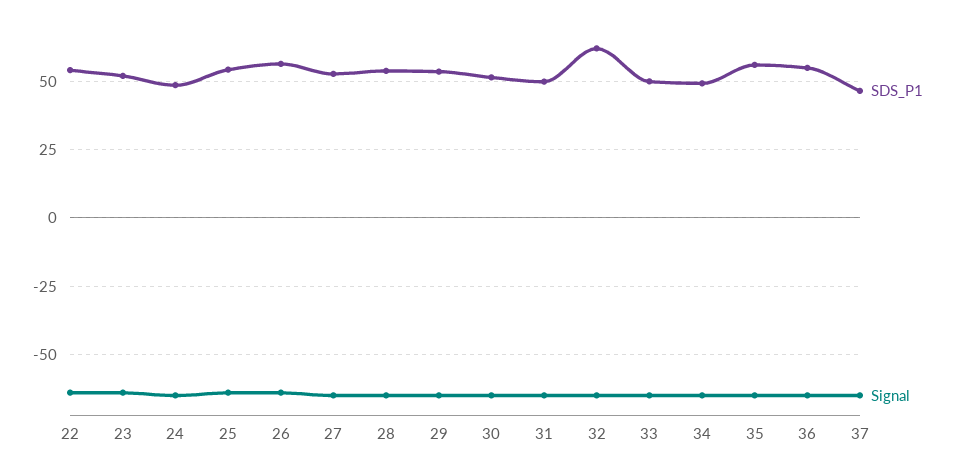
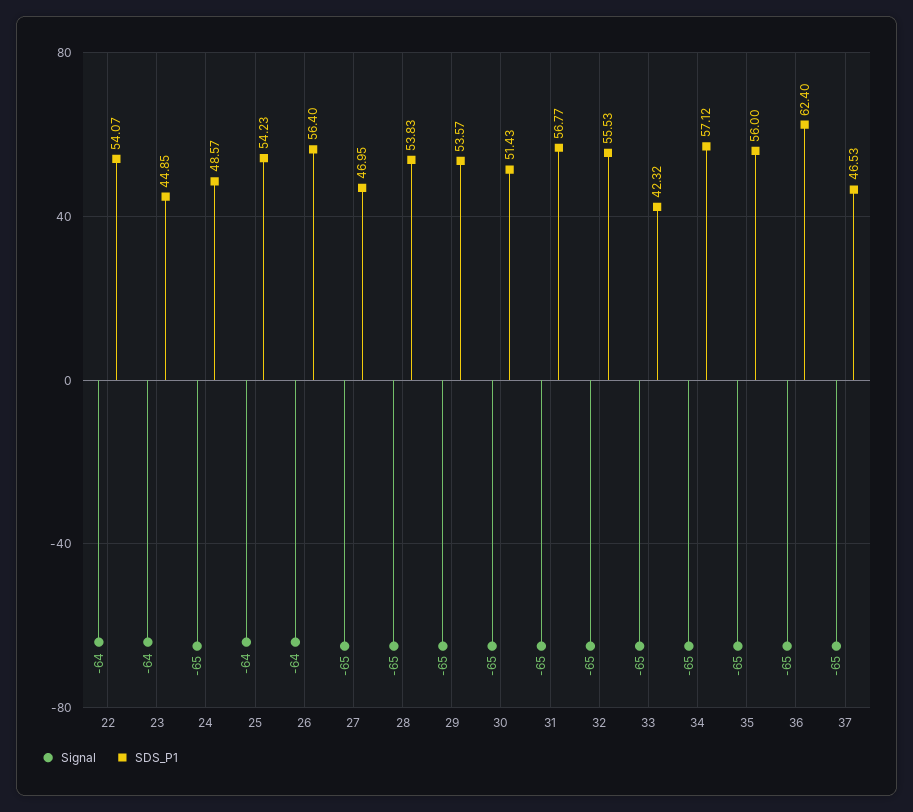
SDS_P1, 23: 52.5 -> 44.85
SDS_P1, 27: 52.5 -> 46.95
SDS_P1, 31: 50 -> 56.77
SDS_P1, 32: 62.5 -> 55.53
SDS_P1, 33: 50 -> 42.32
SDS_P1, 34: 50 -> 57.12
SDS_P1, 36: 55 -> 62.4

